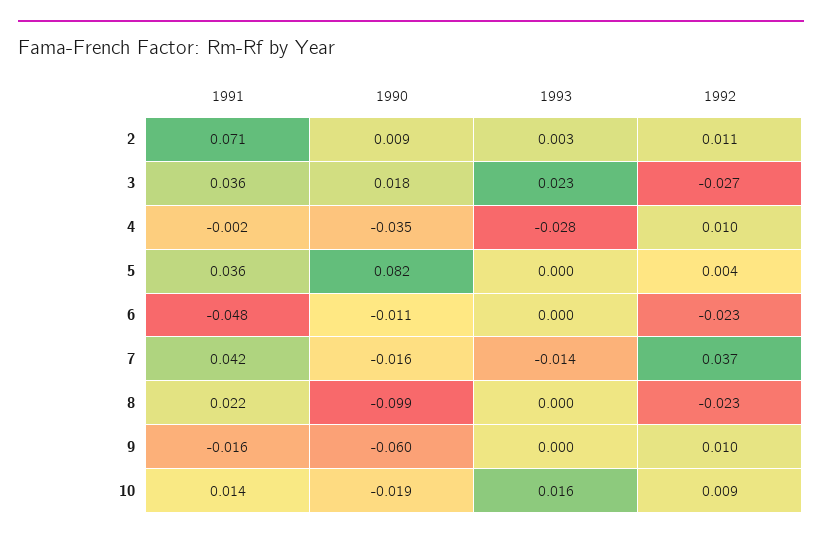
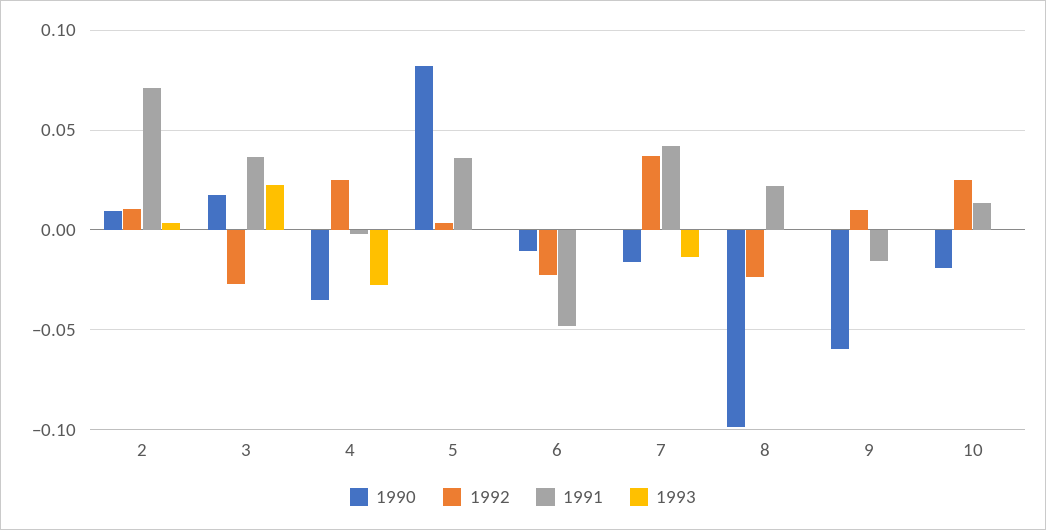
1992, 4: 0.01 -> 0.025
1993, 10: 0.016 -> 0
1992, 10: 0.009 -> 0.025

